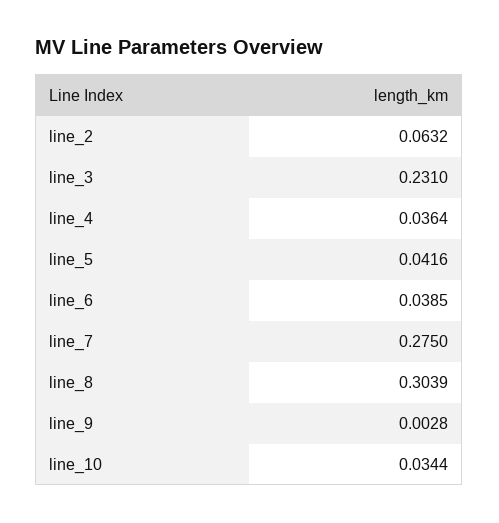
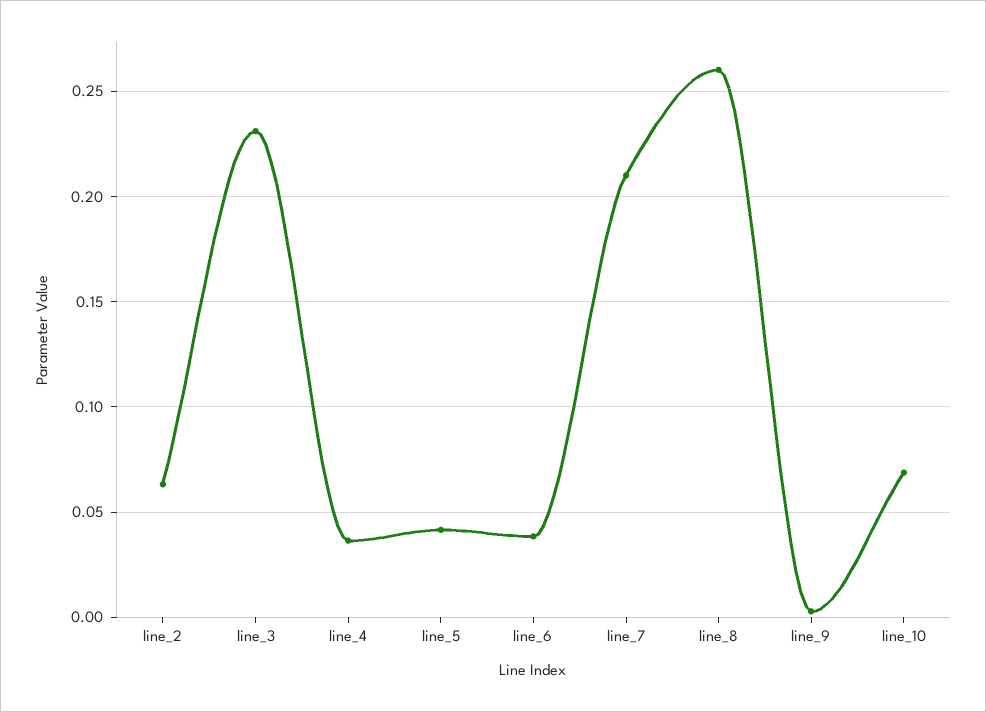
line_7: 0.275 -> 0.21
line_8: 0.3039 -> 0.26
line_10: 0.0344 -> 0.07

